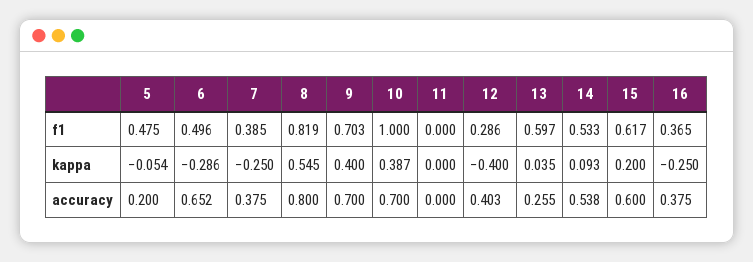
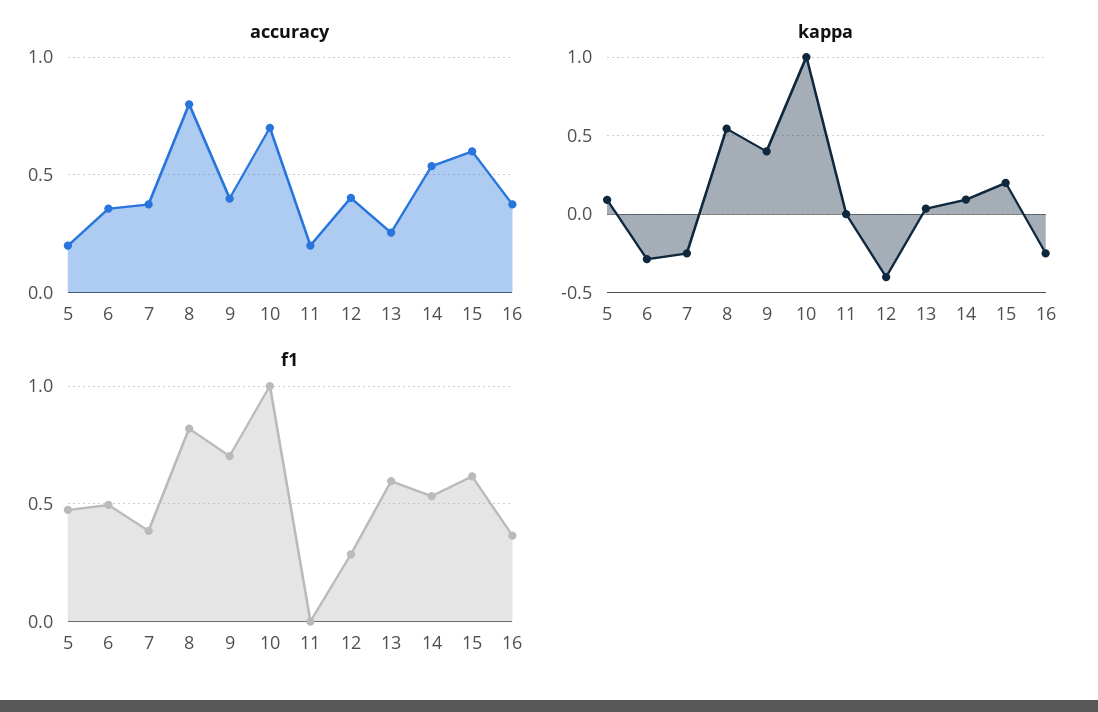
kappa, 5: -0.054 -> 0.1
kappa, 10: 0.387 -> 1
accuracy, 6: 0.652 -> 0.35
accuracy, 9: 0.7 -> 0.4
accuracy, 11: 0 -> 0.2

